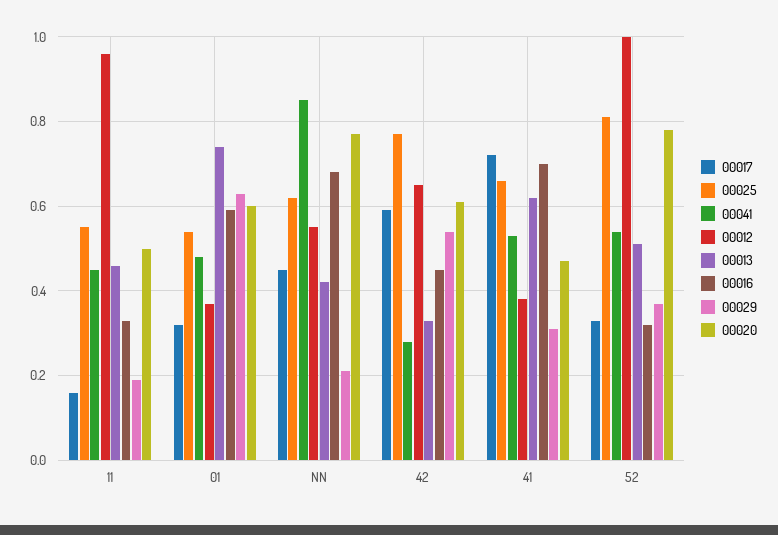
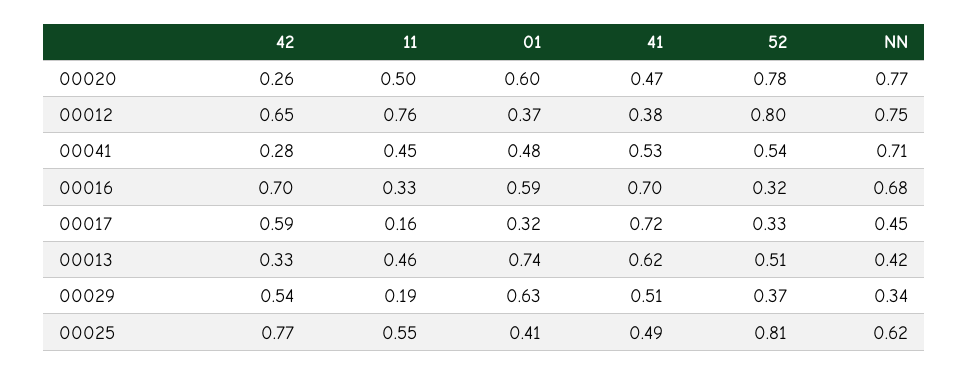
00012, 11: 0.95 -> 0.76
00025, 01: 0.55 -> 0.41
00041, NN: 0.85 -> 0.71
00012, NN: 0.55 -> 0.75
00029, NN: 0.2 -> 0.34
00016, 42: 0.45 -> 0.7
00020, 42: 0.6 -> 0.26
00025, 41: 0.65 -> 0.49
00029, 41: 0.3 -> 0.51
00012, 52: 1 -> 0.8

